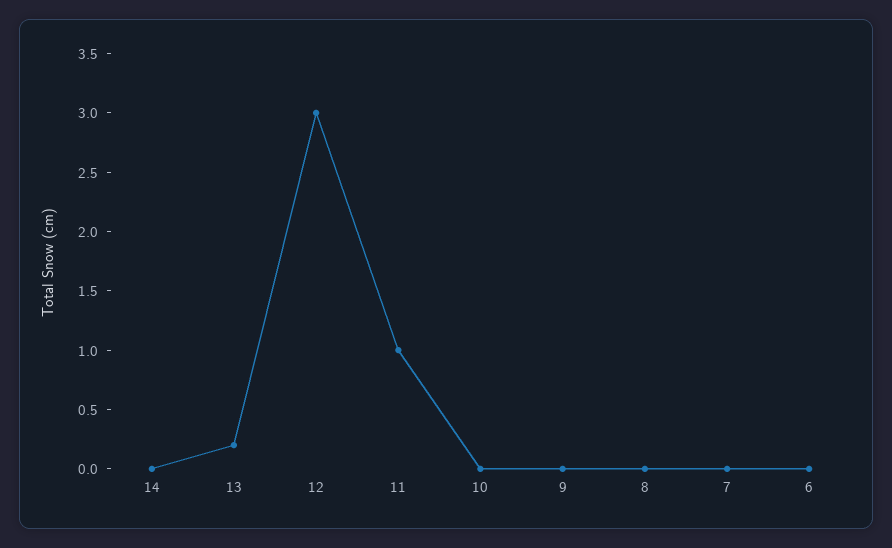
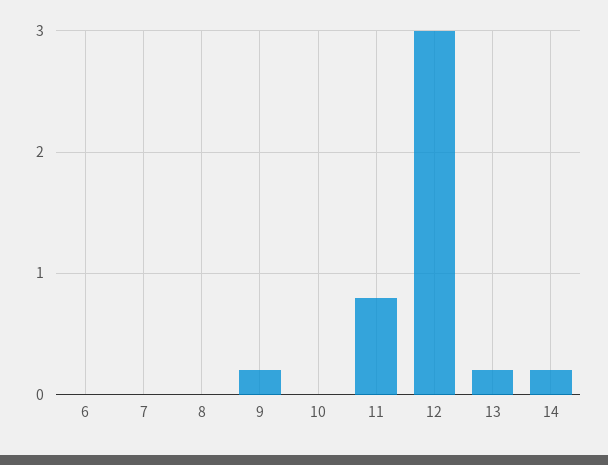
14: 0 -> 0.2
11: 1 -> 0.8
9: 0 -> 0.2

